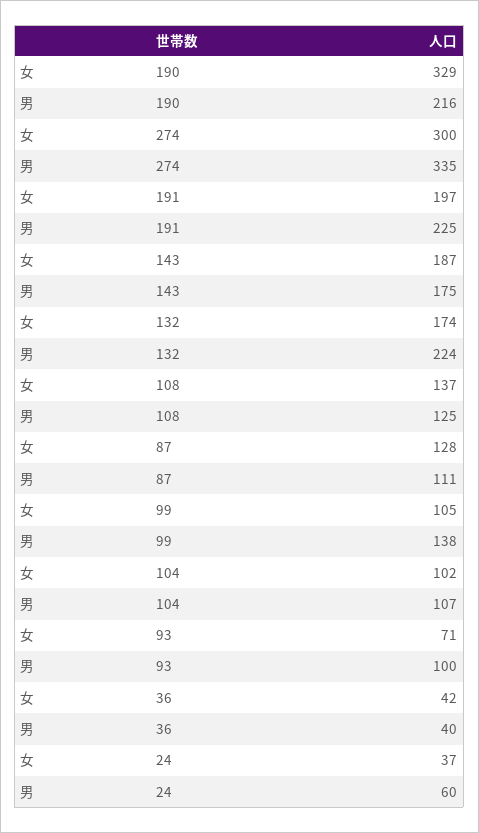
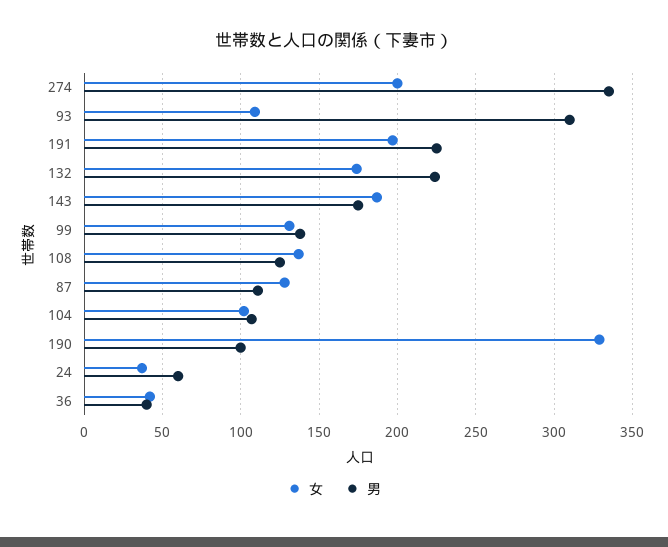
男, 190: 216 -> 100
女, 274: 300 -> 200
女, 99: 105 -> 130
女, 93: 71 -> 110
男, 93: 100 -> 310

